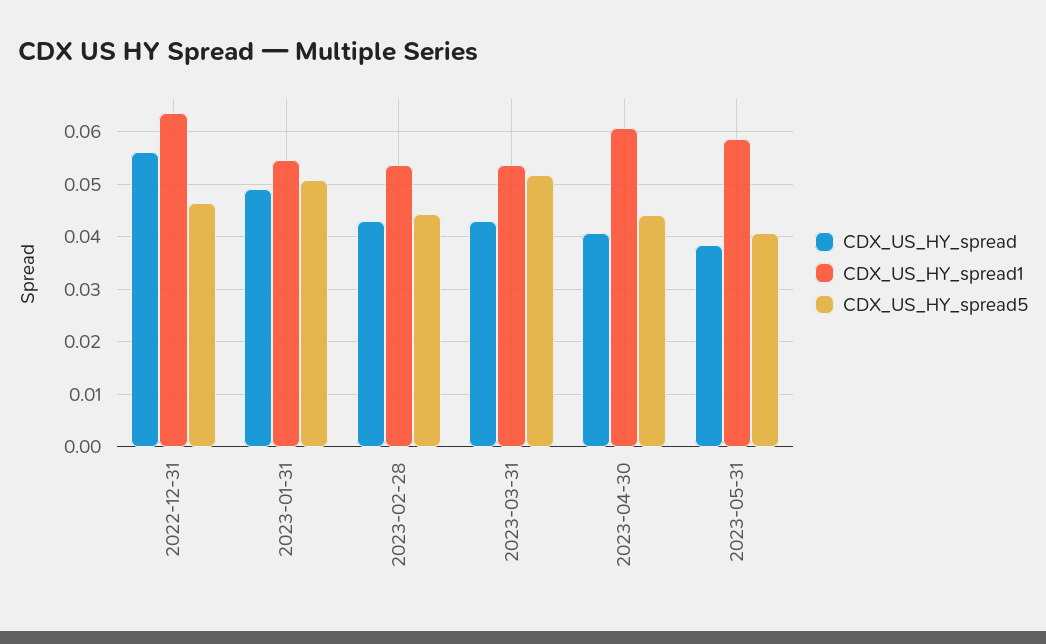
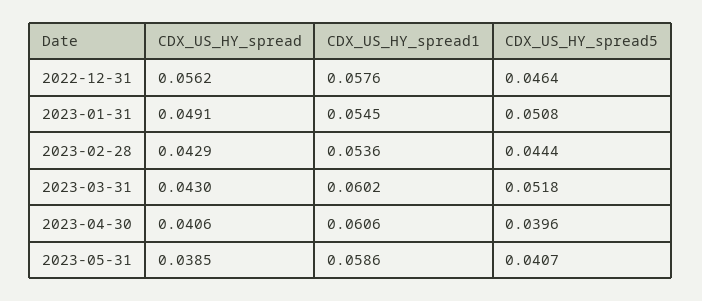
CDX_US_HY_spread1, 2022-12-31: 0.064 -> 0.0576
CDX_US_HY_spread1, 2023-03-31: 0.054 -> 0.0602
CDX_US_HY_spread5, 2023-04-30: 0.044 -> 0.0396

